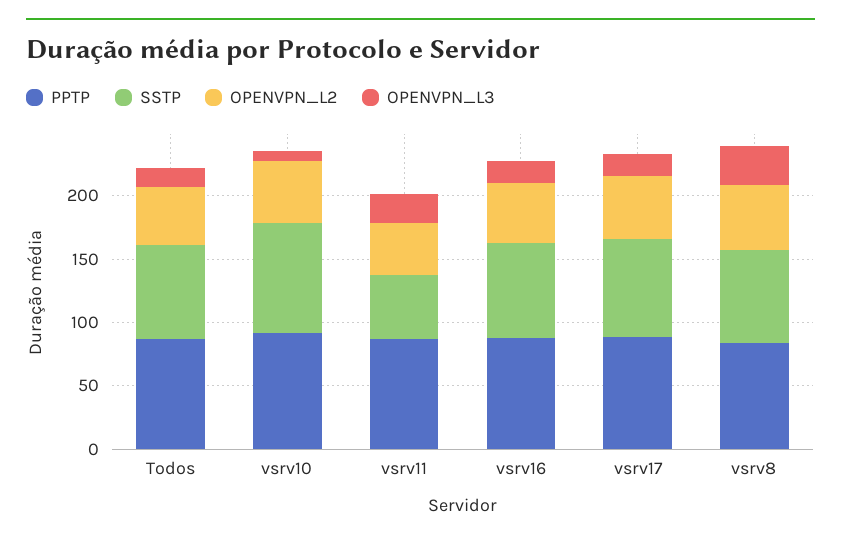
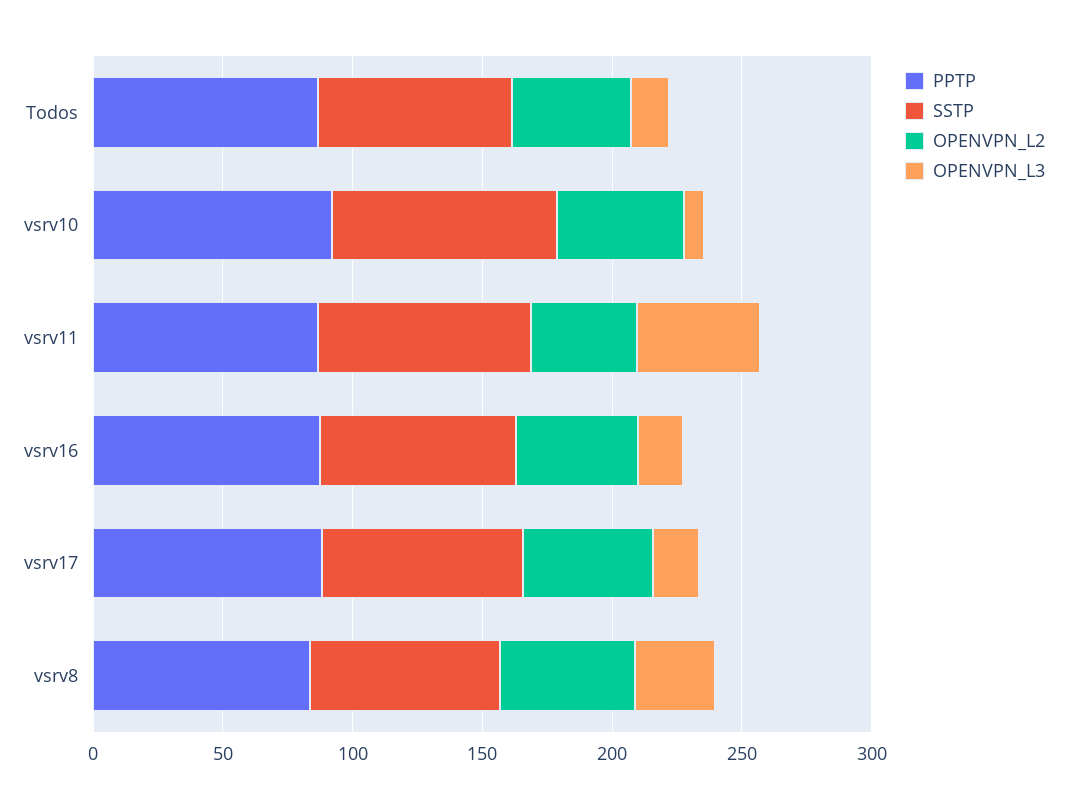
SSTP, vsrv11: 50 -> 80
OPENVPN_L3, vsrv11: 20 -> 50

